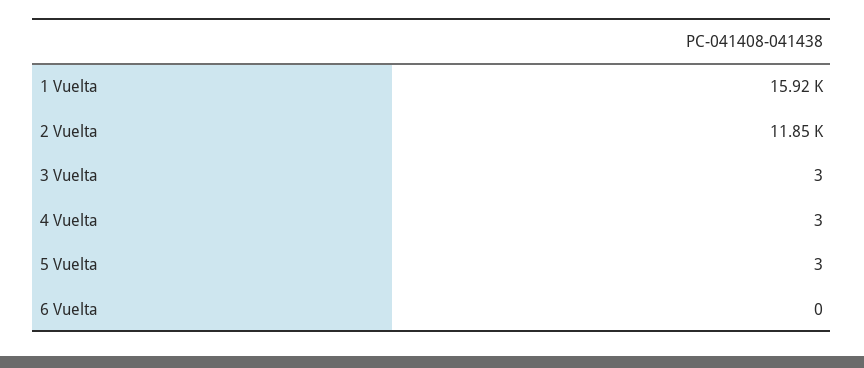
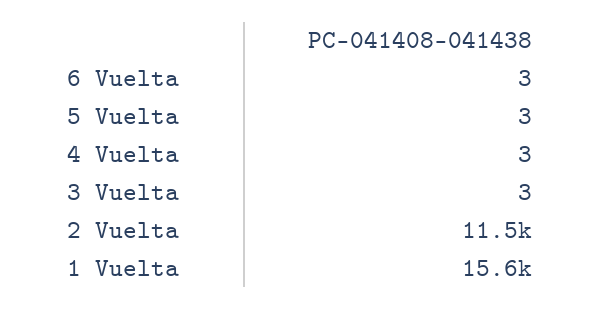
1 Vuelta: 15920 -> 15600
2 Vuelta: 11850 -> 11500
6 Vuelta: 0 -> 3

